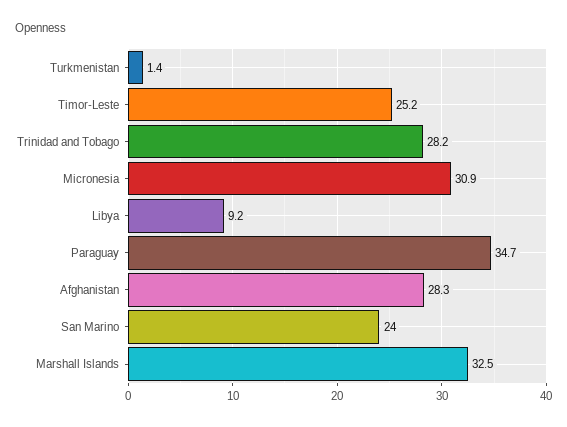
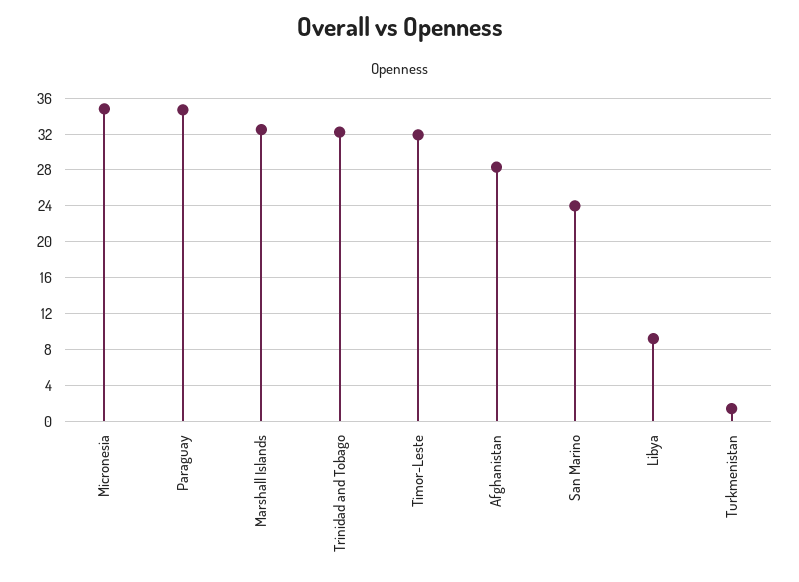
Timor-Leste: 25.2 -> 32
Trinidad and Tobago: 28.2 -> 32
Micronesia: 30.9 -> 35

